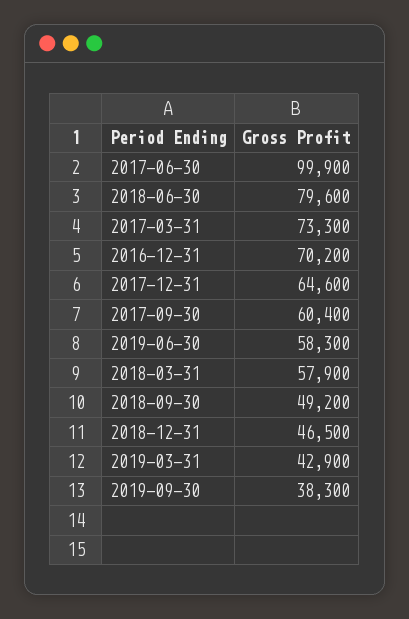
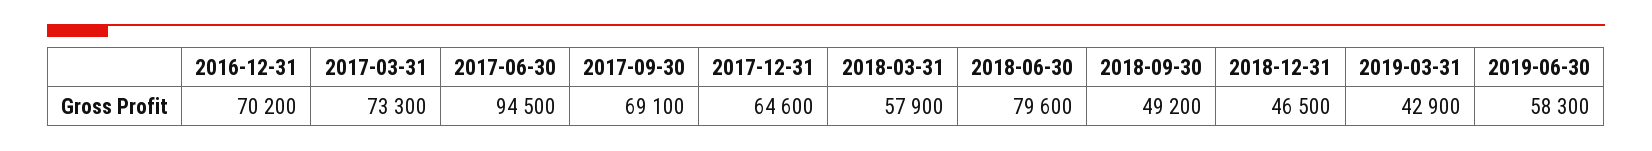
2017-06-30: 99900 -> 94500
2017-09-30: 60400 -> 69100
2019-09-30: 38300 -> none

